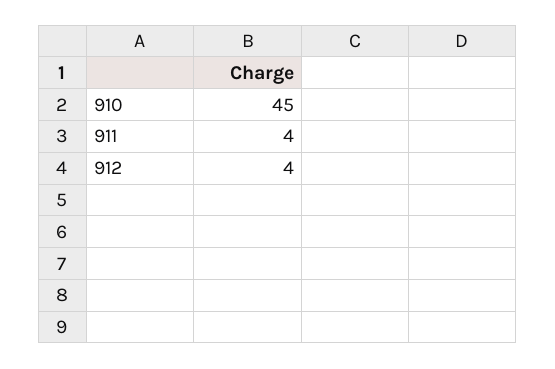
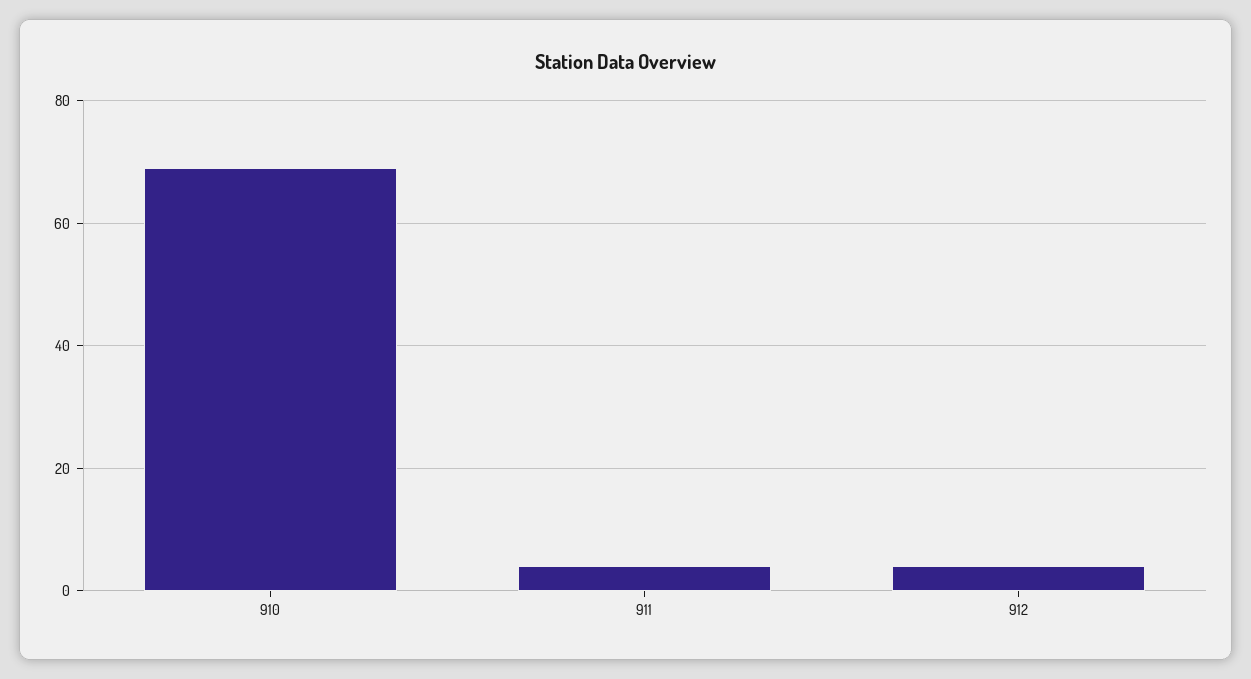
910: 45 -> 70

